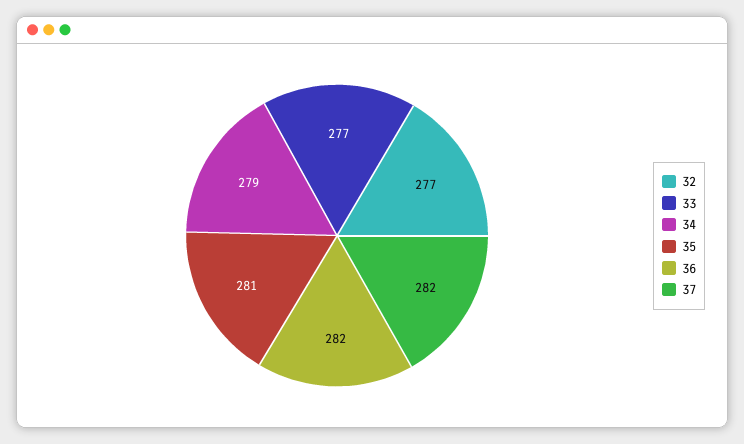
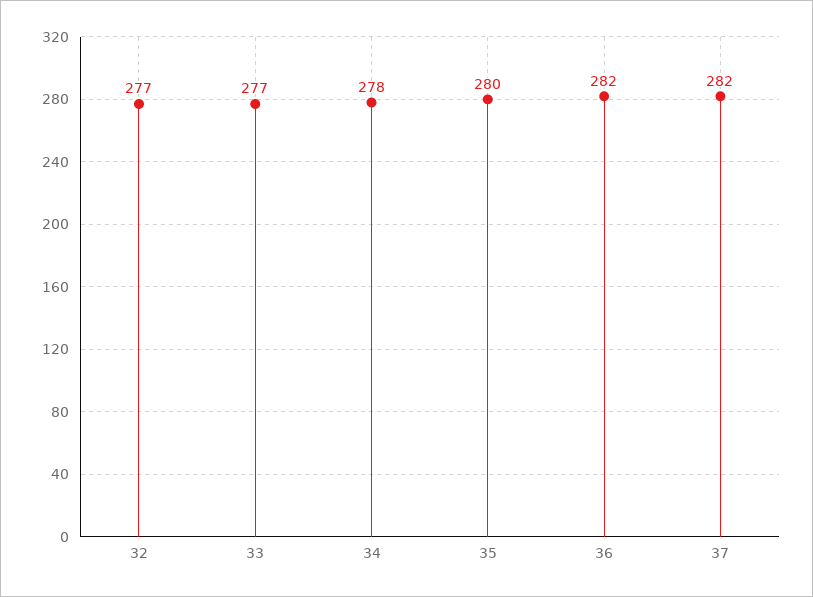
34: 279 -> 278
35: 281 -> 280

